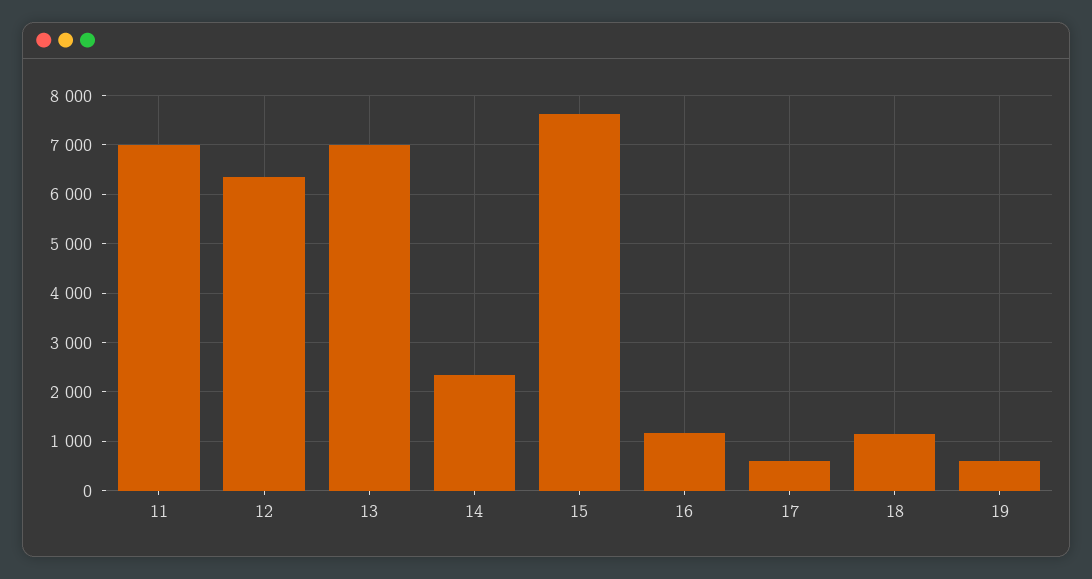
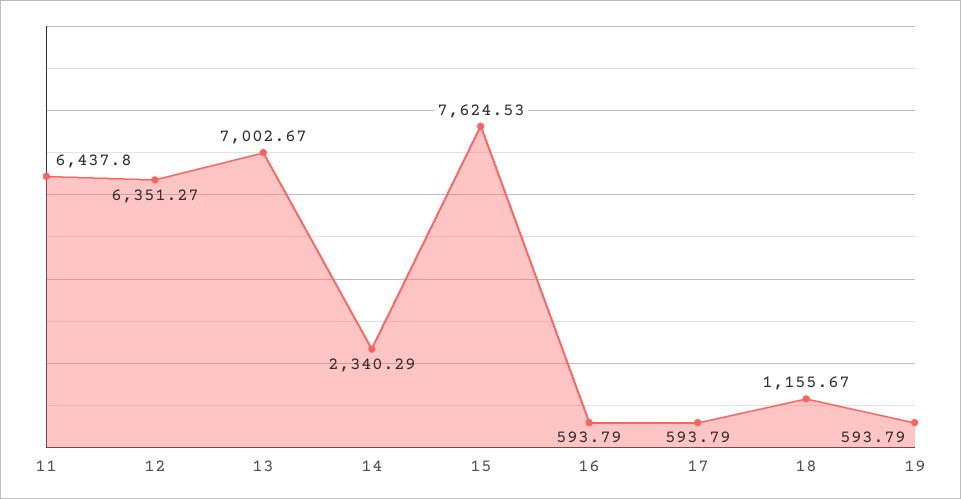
11: 7000 -> 6437.8
16: 1200 -> 593.79

